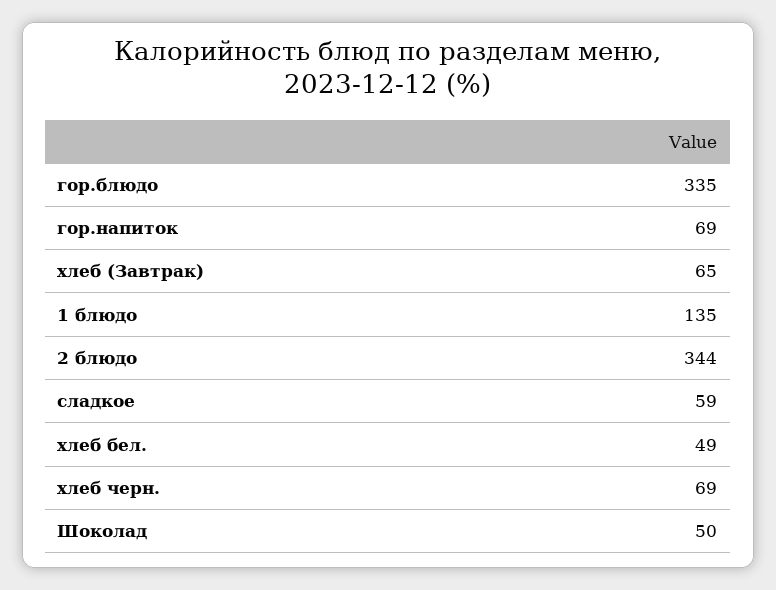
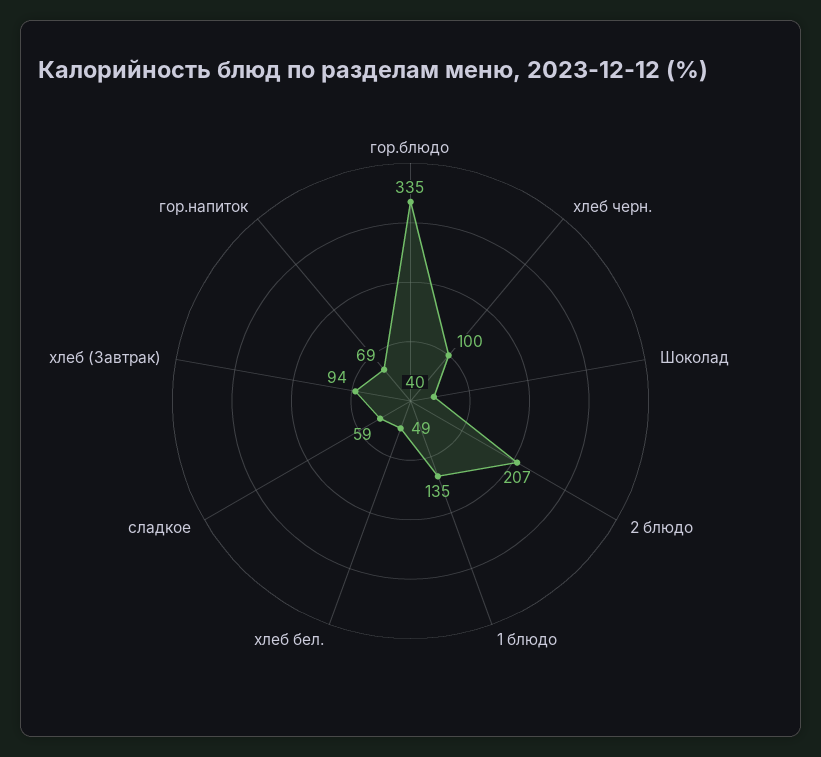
хлеб (Завтрак): 65 -> 94
2 блюдо: 344 -> 207
хлеб черн.: 69 -> 100
Шоколад: 50 -> 40

